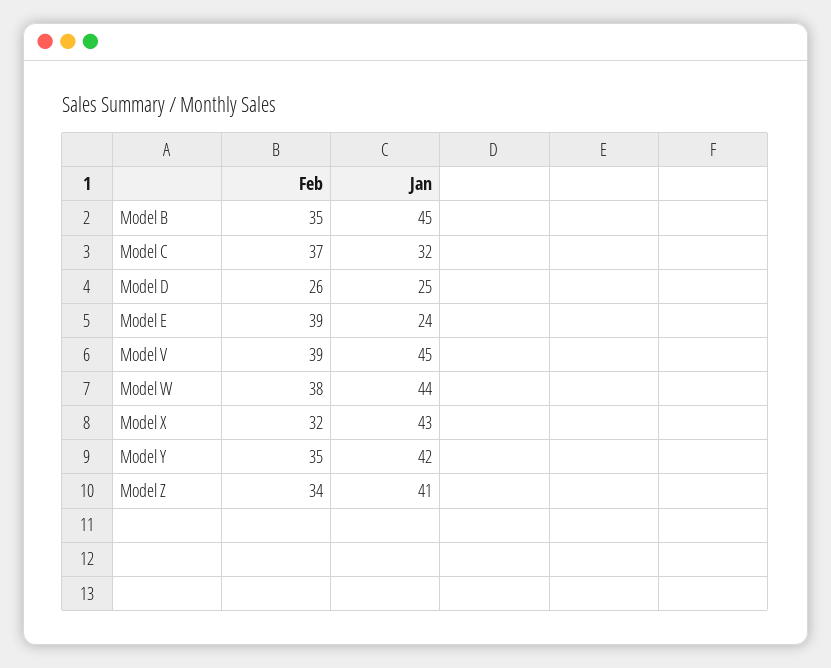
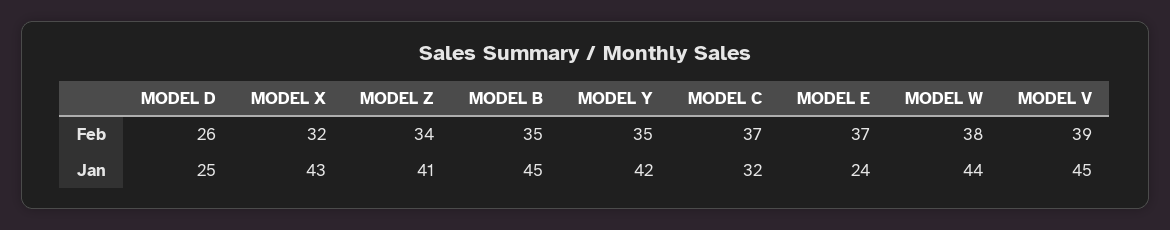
Feb, Model E: 39 -> 37

